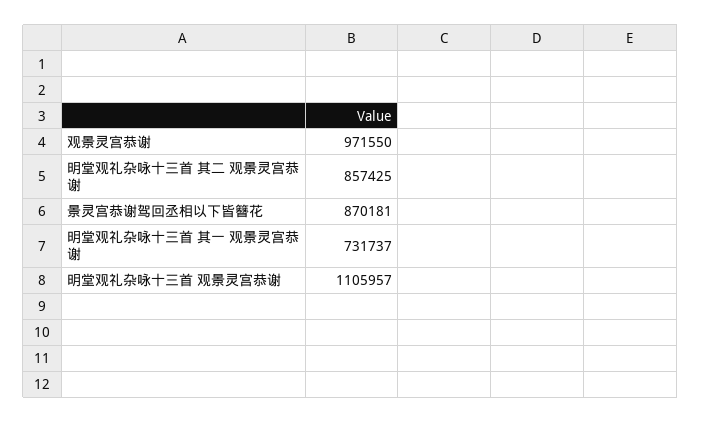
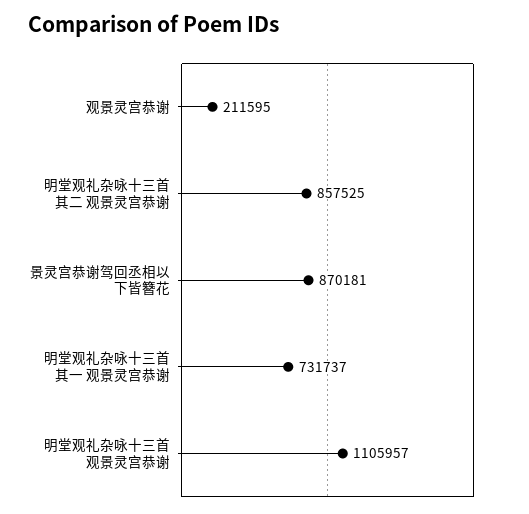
观景灵宫恭谢: 971550 -> 211595
明堂观礼杂咏十三首 其二 观景灵宫恭谢: 857425 -> 857525

